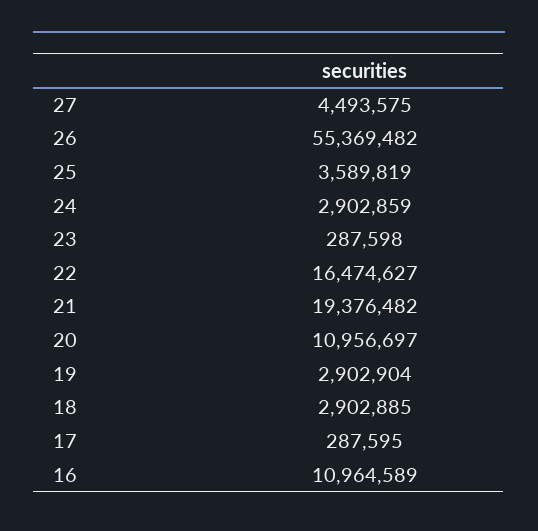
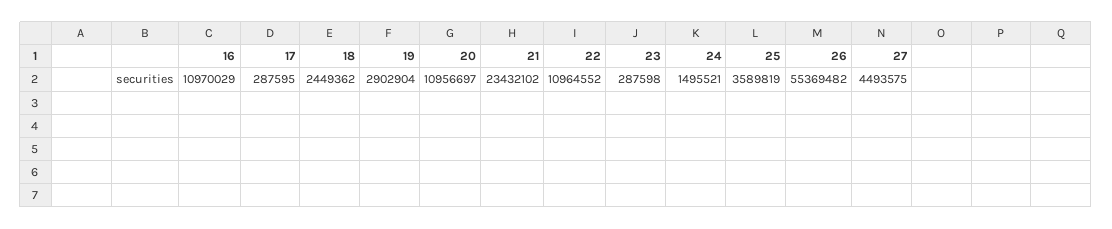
24: 2902859 -> 1495521
22: 16474627 -> 10964552
21: 19376482 -> 23432102
18: 2902885 -> 2449362
16: 10964589 -> 10970029

